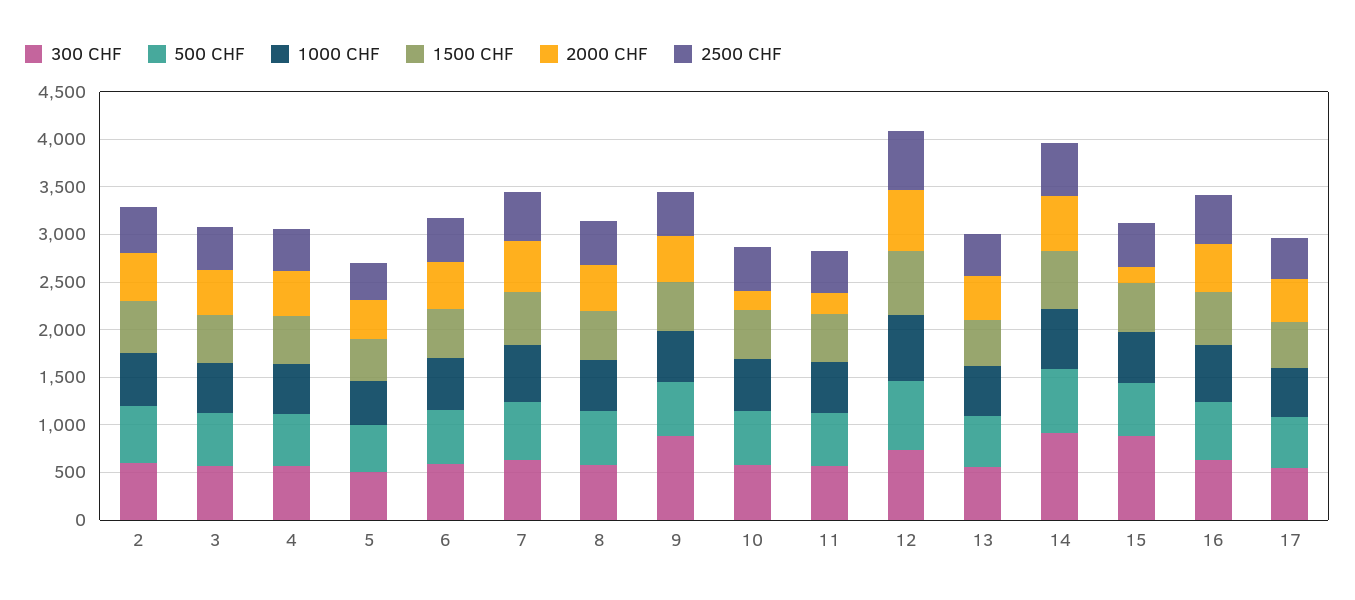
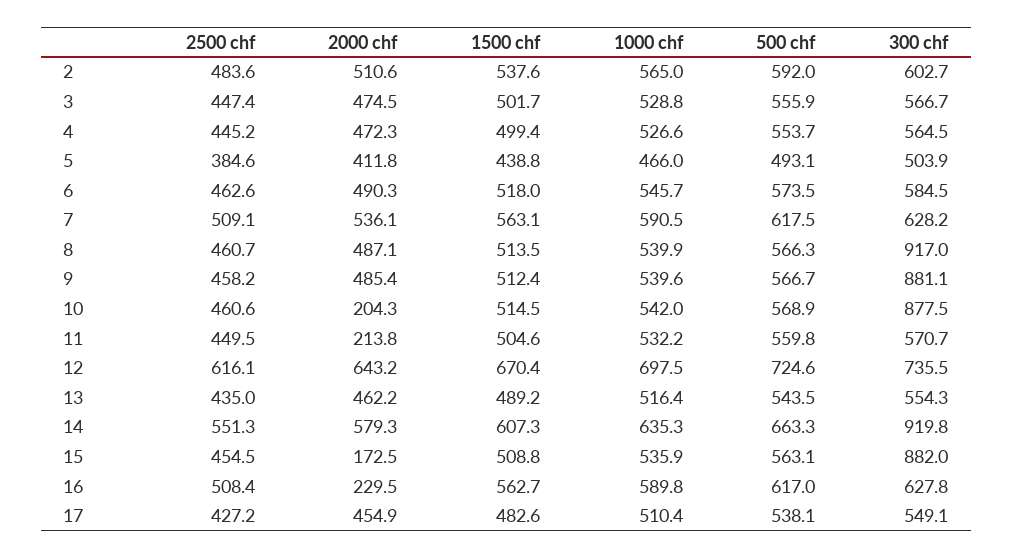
300 CHF, 8: 600 -> 917
300 CHF, 10: 600 -> 877.5
2000 CHF, 16: 500 -> 229.5

